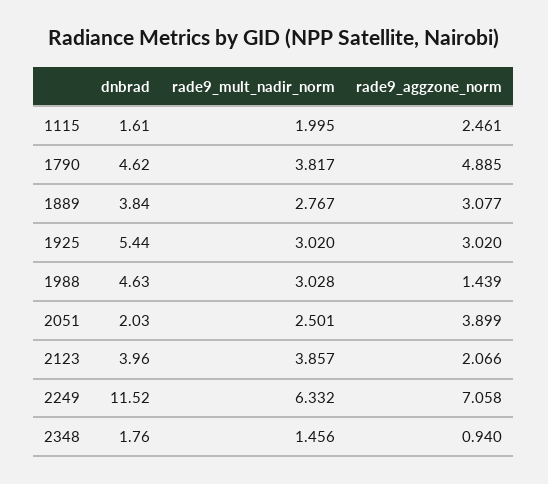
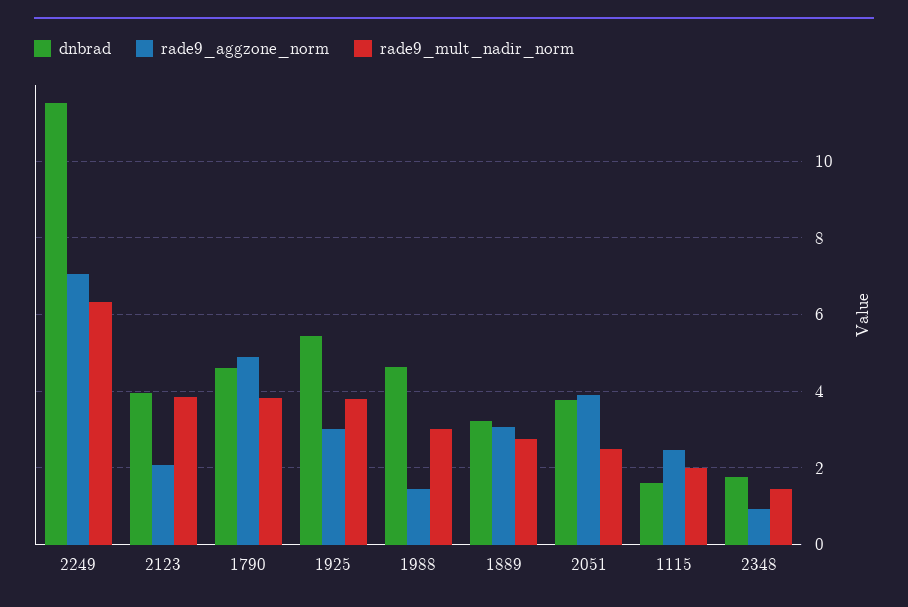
dnbrad, 1889: 3.84 -> 3.2
rade9_mult_nadir_norm, 1925: 3.02 -> 3.8
dnbrad, 2051: 2.03 -> 3.8

